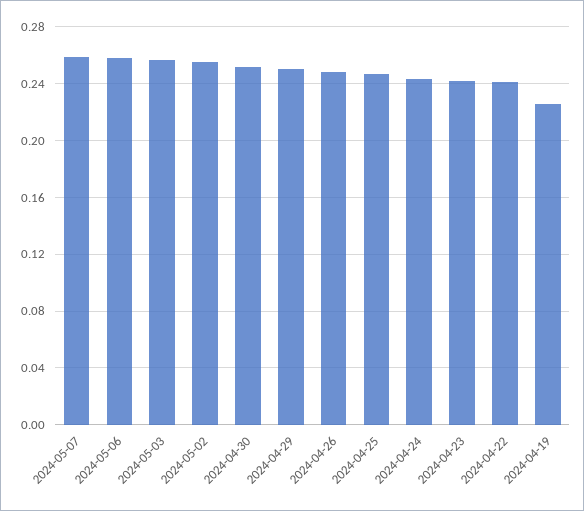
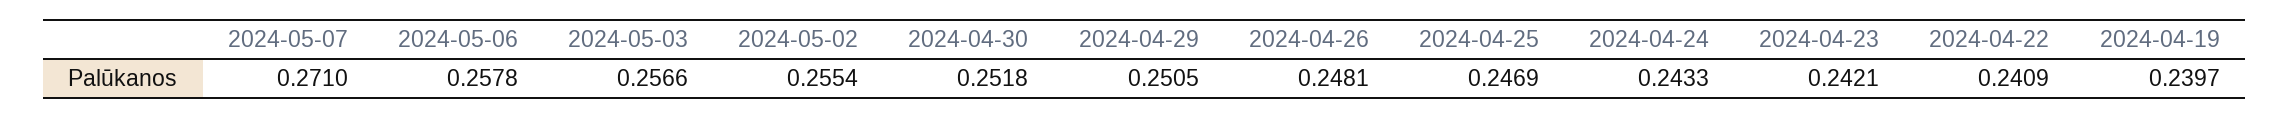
2024-05-07: 0.26 -> 0.271
2024-04-19: 0.225 -> 0.2397

